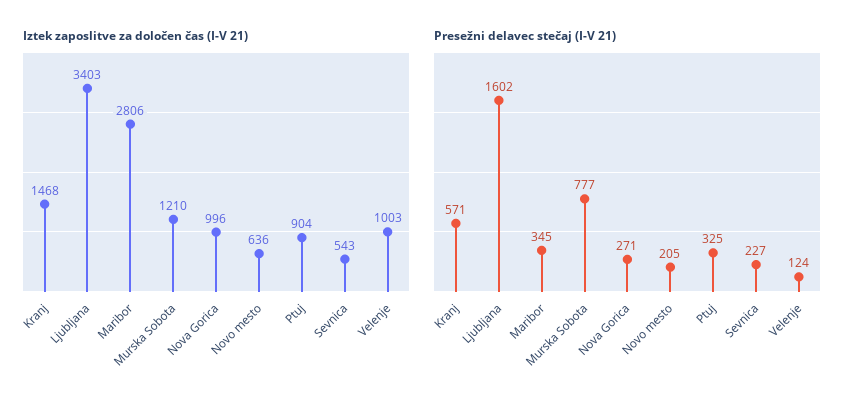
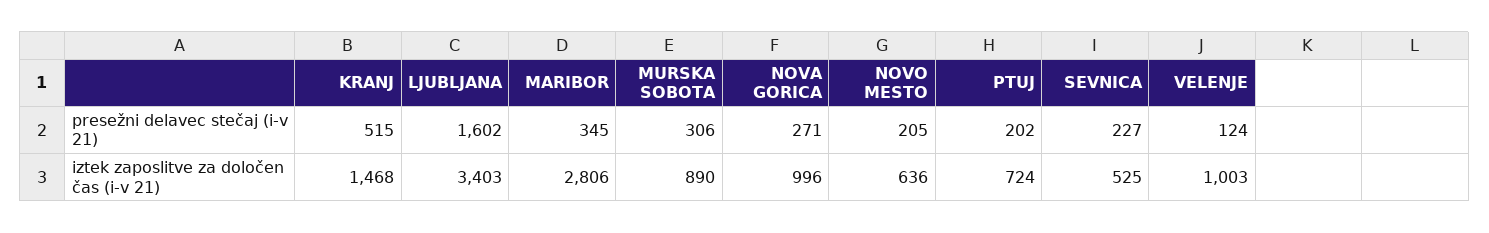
Iztek zaposlitve za določen čas (I-V 21), Murska Sobota: 1210 -> 890
Iztek zaposlitve za določen čas (I-V 21), Ptuj: 904 -> 724
Iztek zaposlitve za določen čas (I-V 21), Sevnica: 543 -> 525
Presežni delavec stečaj (I-V 21), Kranj: 571 -> 515
Presežni delavec stečaj (I-V 21), Murska Sobota: 777 -> 306
Presežni delavec stečaj (I-V 21), Ptuj: 325 -> 202

